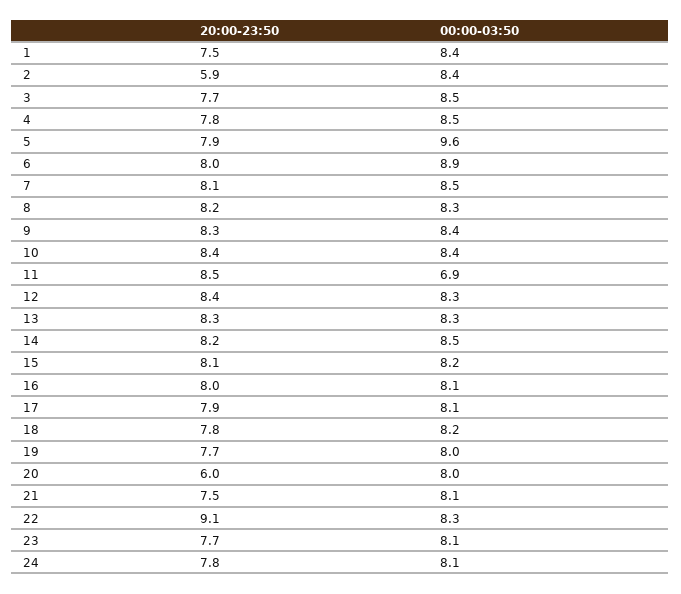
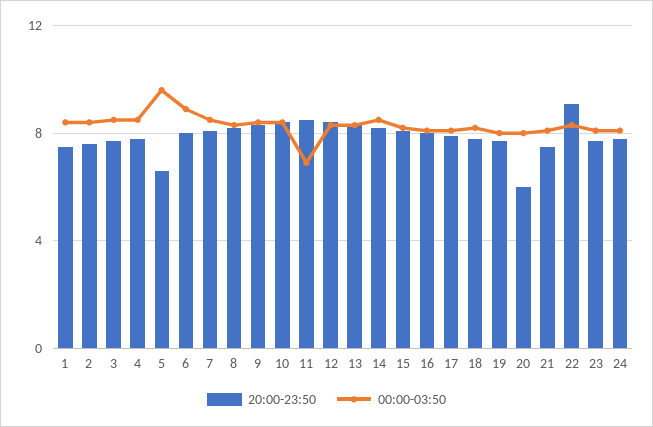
20:00-23:50, 2: 5.9 -> 7.5
20:00-23:50, 5: 7.9 -> 6.5

